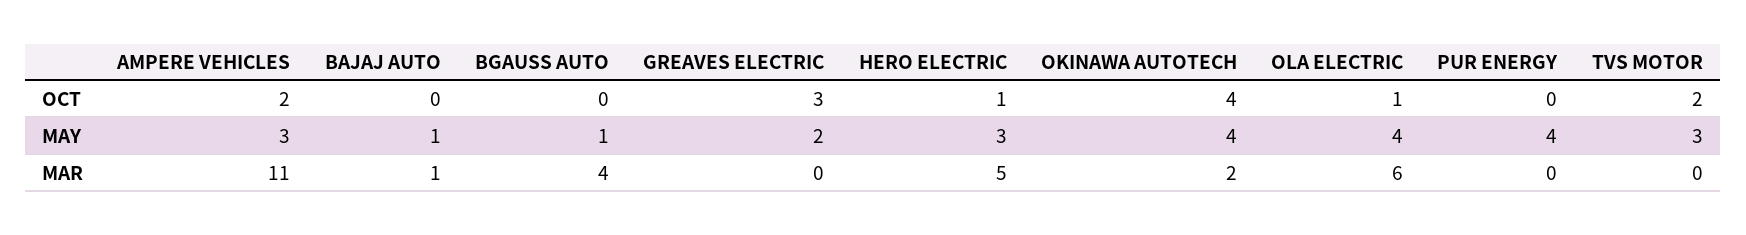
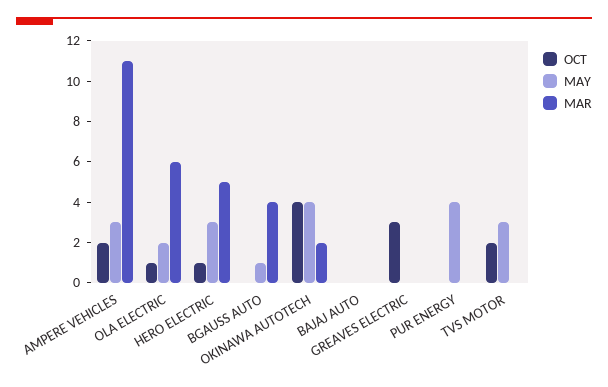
MAY, BAJAJ AUTO: 1 -> 0
MAY, GREAVES ELECTRIC: 2 -> 0
MAY, OLA ELECTRIC: 4 -> 2
MAR, BAJAJ AUTO: 1 -> 0

